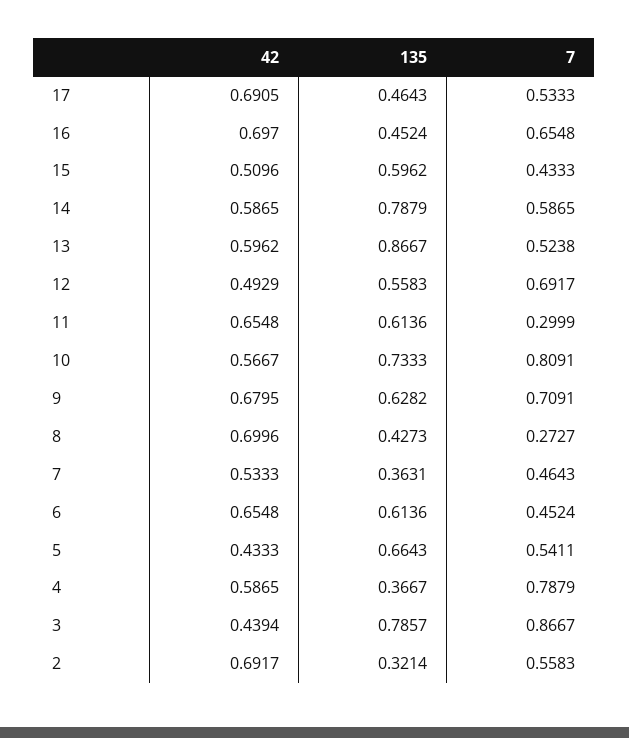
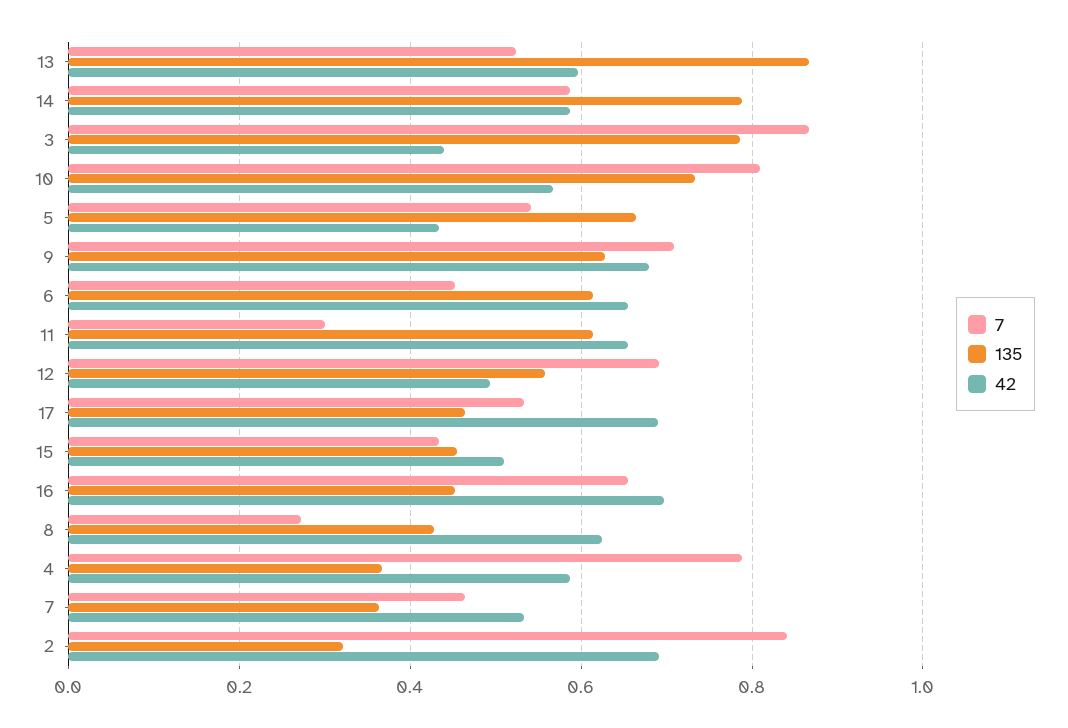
135, 15: 0.5962 -> 0.46
42, 8: 0.6996 -> 0.62
7, 2: 0.5583 -> 0.84

